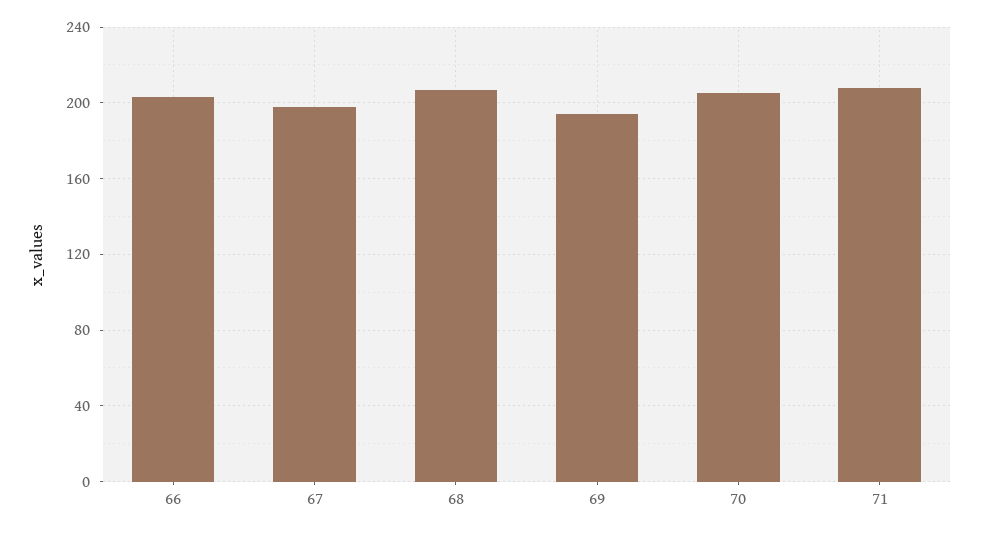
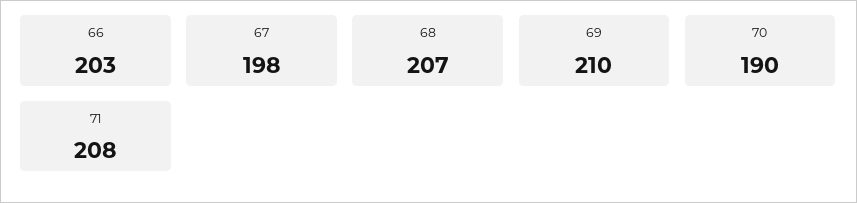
69: 195 -> 210
70: 205 -> 190

